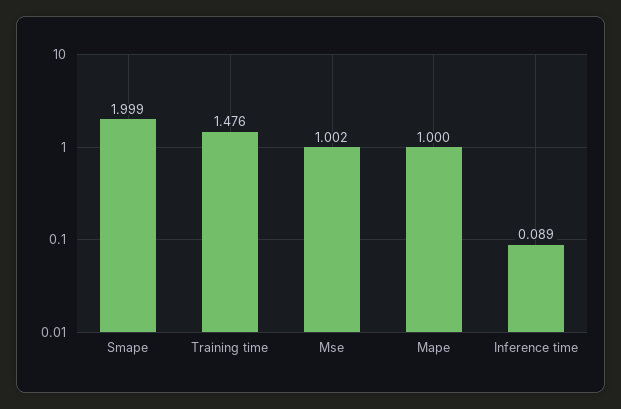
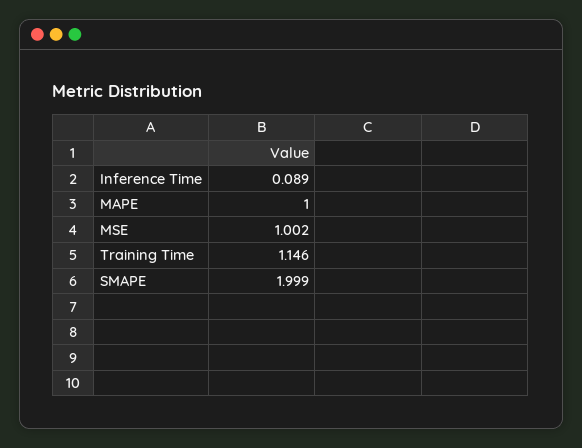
Training time: 1.476 -> 1.146

